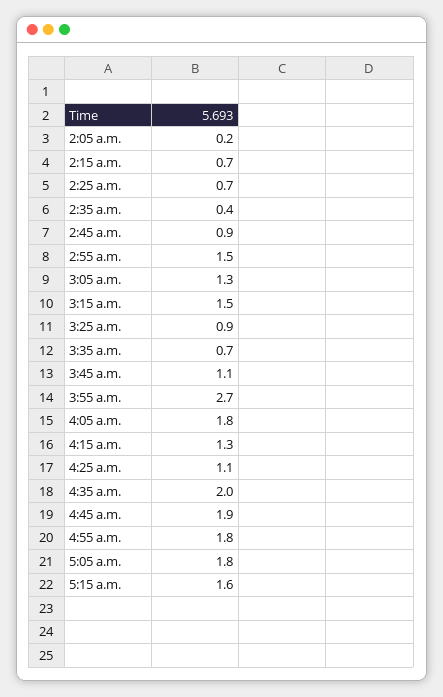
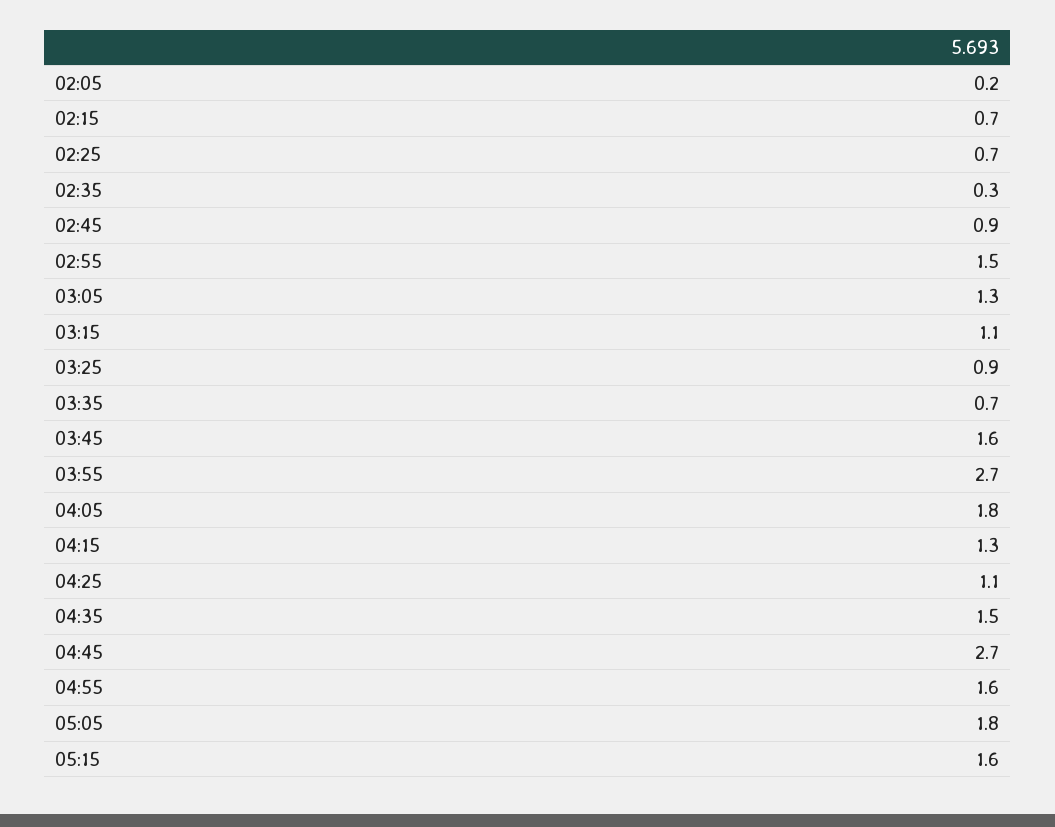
2:35 a.m.: 0.4 -> 0.3
3:15 a.m.: 1.5 -> 1.1
3:45 a.m.: 1.1 -> 1.6
4:35 a.m.: 2 -> 1.5
4:45 a.m.: 1.9 -> 2.7
4:55 a.m.: 1.8 -> 1.6

